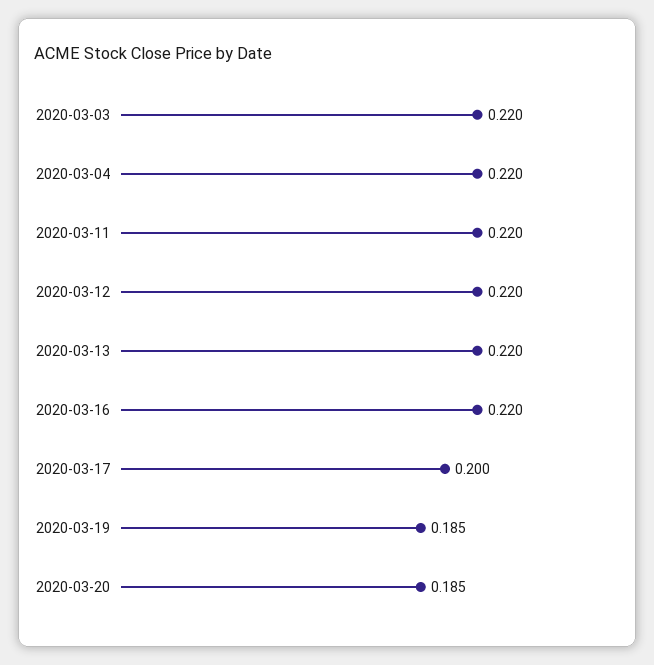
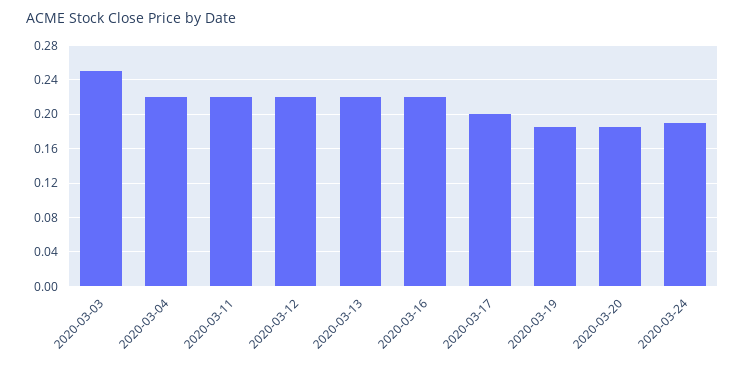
2020-03-03: 0.22 -> 0.25
2020-03-24: none -> 0.19

